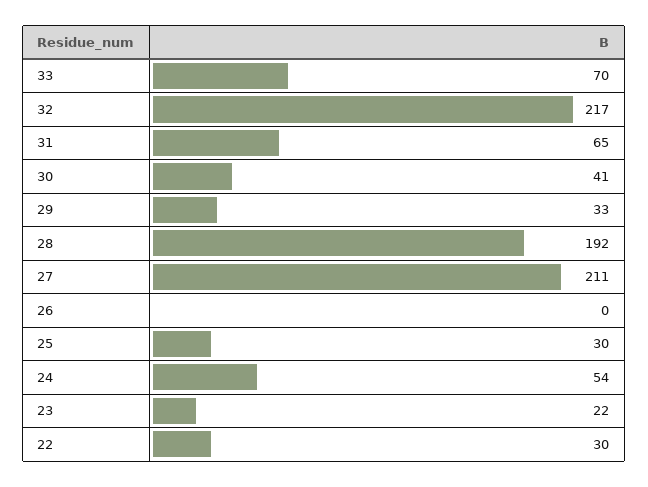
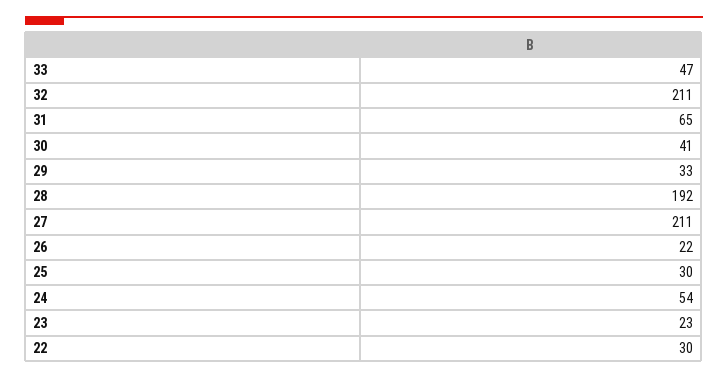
33: 70 -> 47
32: 217 -> 211
26: 0 -> 22
23: 22 -> 23

